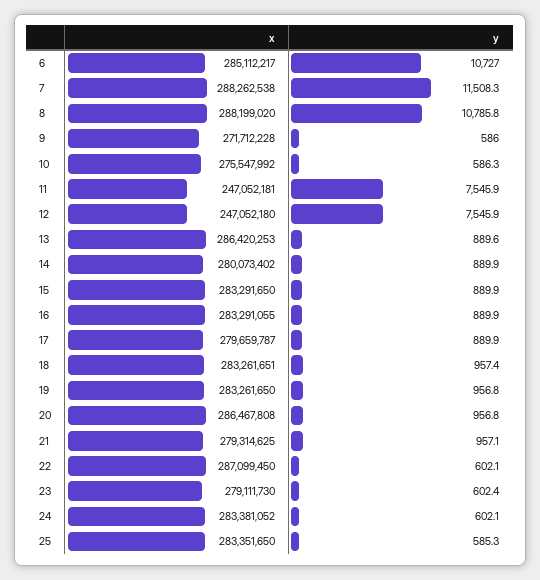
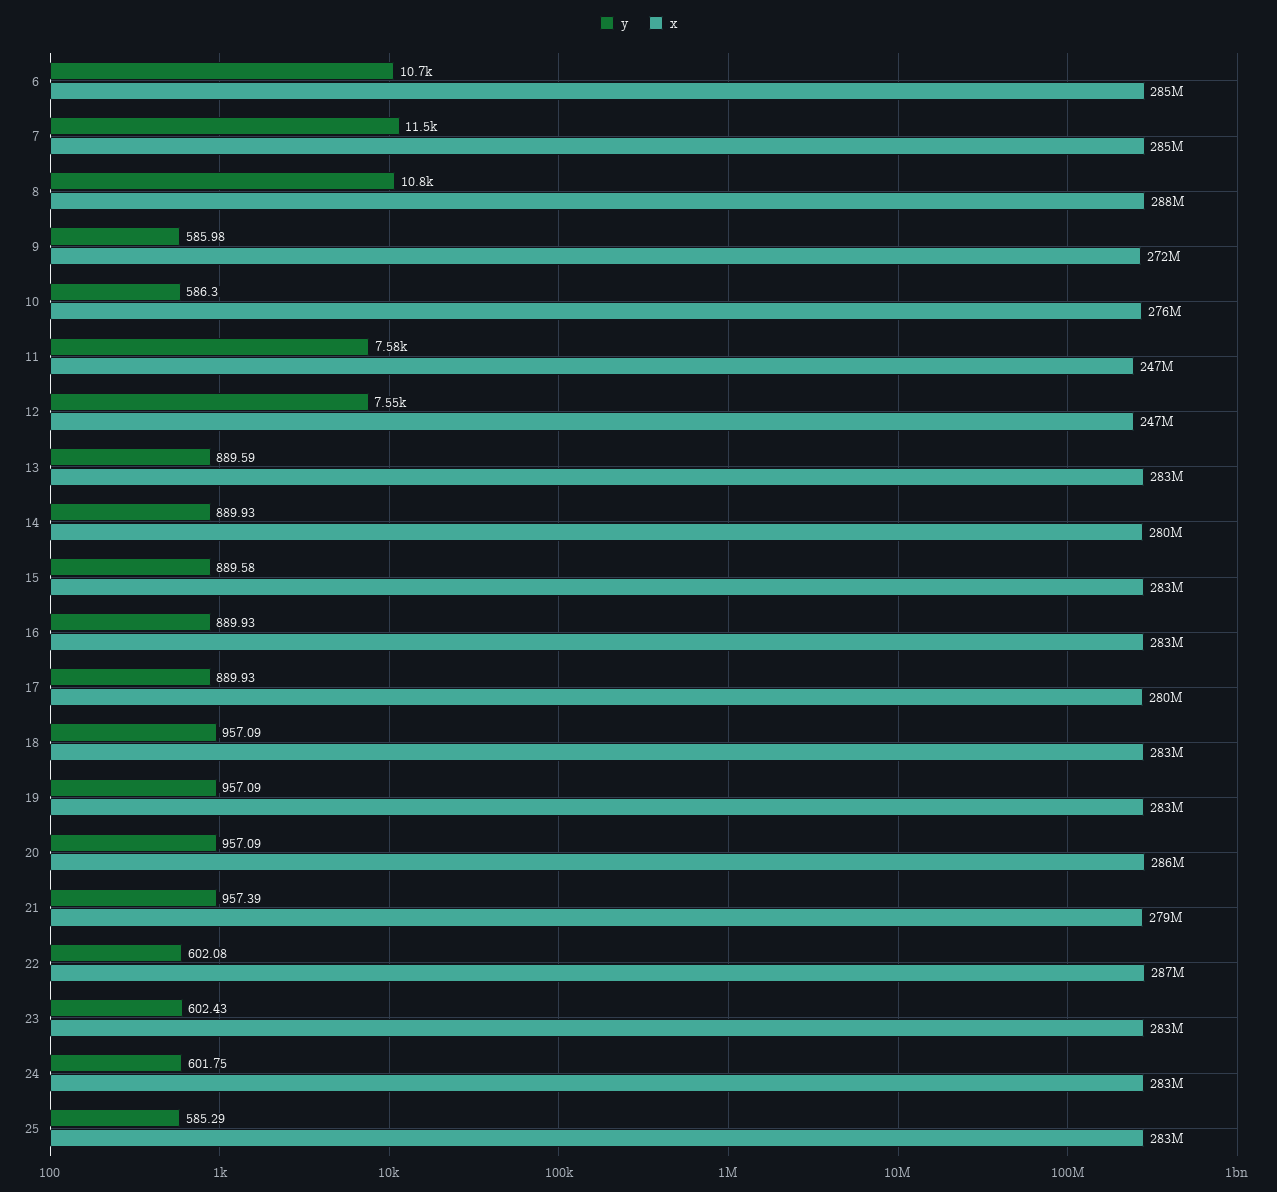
x, 7: 288262538 -> 285000000
y, 11: 7545.9 -> 7580
x, 13: 286420253 -> 283000000
y, 15: 889.9 -> 889.58
y, 18: 957.4 -> 957.09
y, 19: 956.8 -> 957.09
y, 20: 956.8 -> 957.09
y, 21: 957.1 -> 957.39
x, 23: 279111730 -> 283000000
y, 24: 602.1 -> 601.75

